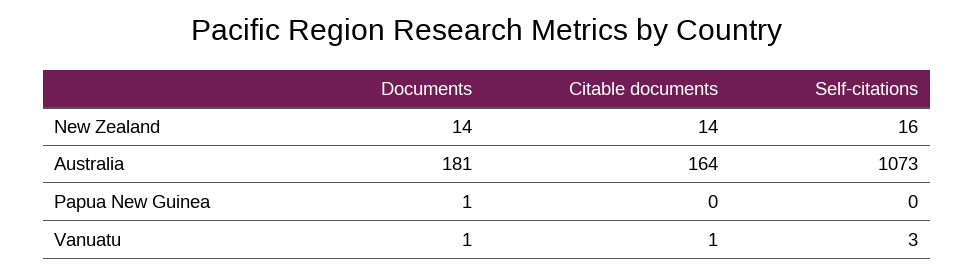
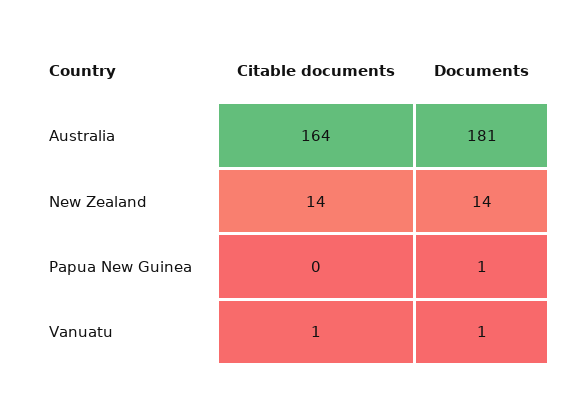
Self-citations, New Zealand: 16 -> none
Self-citations, Australia: 1073 -> none
Self-citations, Papua New Guinea: 0 -> none
Self-citations, Vanuatu: 3 -> none

